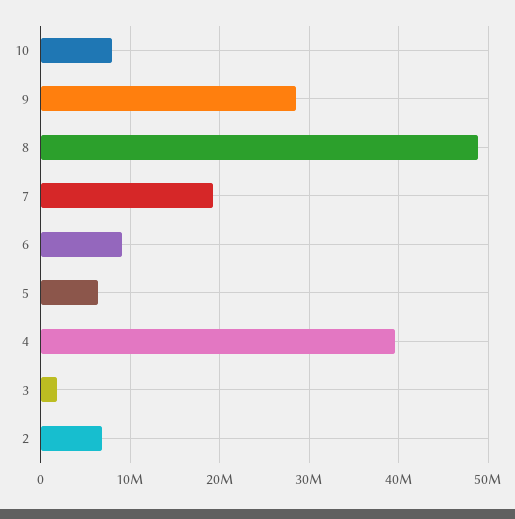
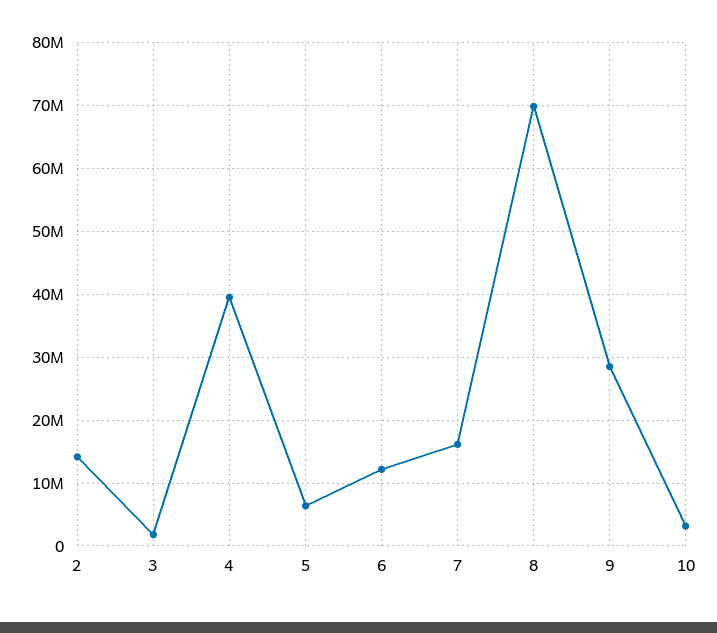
10: 8000000 -> 3000000
8: 49000000 -> 70000000
7: 19000000 -> 16000000
6: 9000000 -> 12000000
2: 7000000 -> 14000000

